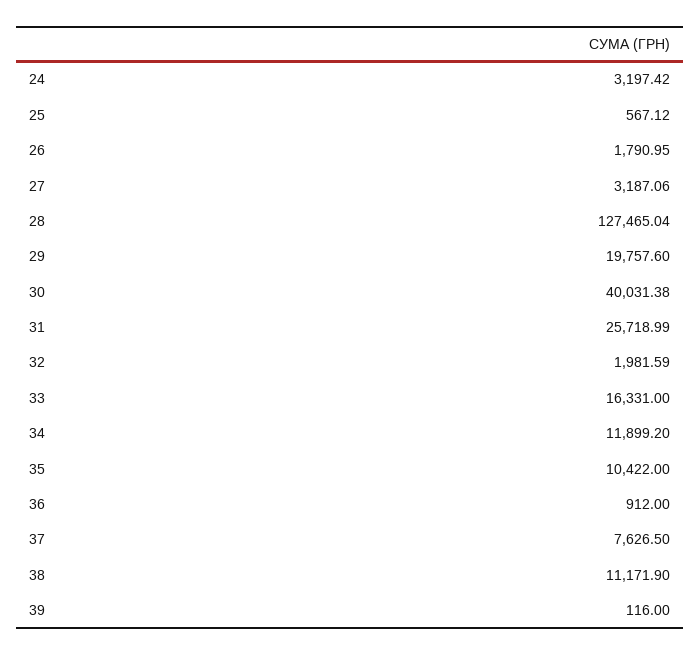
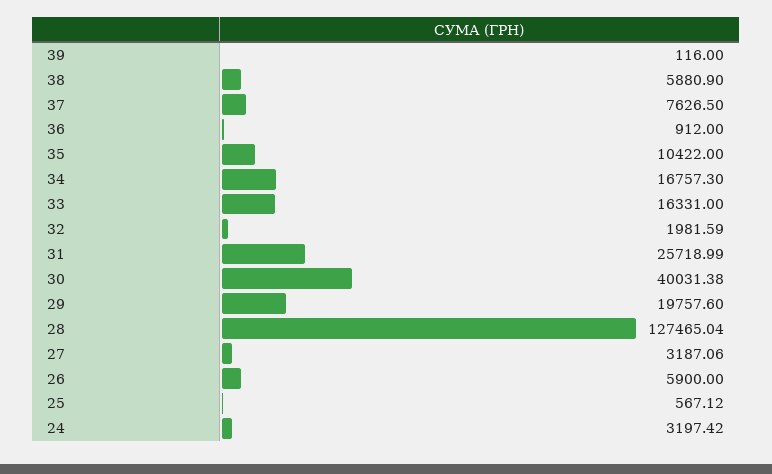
26: 1790.95 -> 5900
34: 11899.2 -> 16757.3
38: 11171.9 -> 5880.9

